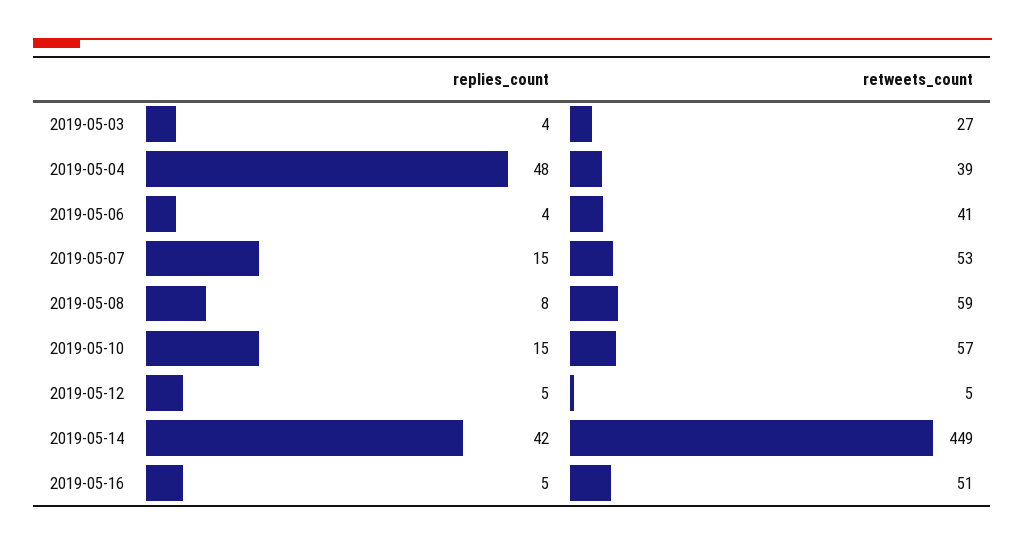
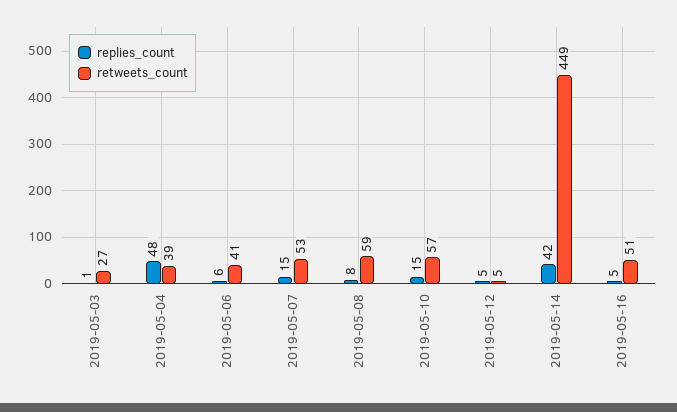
replies_count, 2019-05-03: 4 -> 1
replies_count, 2019-05-06: 4 -> 6

